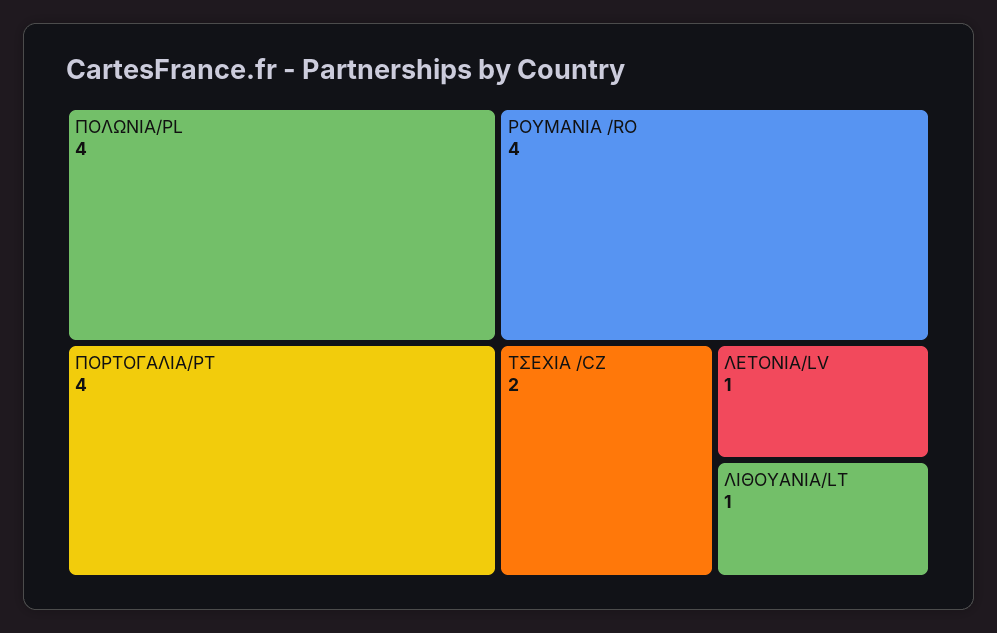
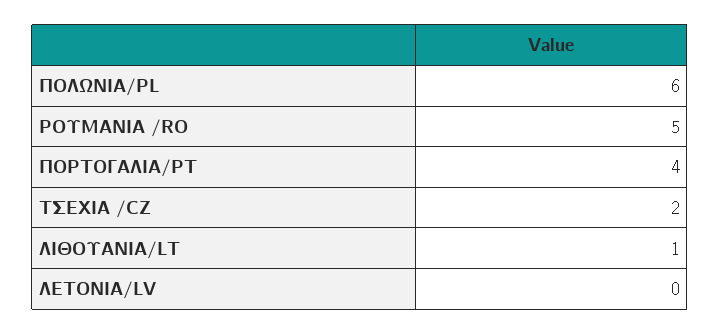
ΠΟΛΩΝΙΑ/PL: 4 -> 6
ΡΟΥΜΑΝΙΑ /RO: 4 -> 5
ΛΕΤΟΝΙΑ/LV: 1 -> 0

